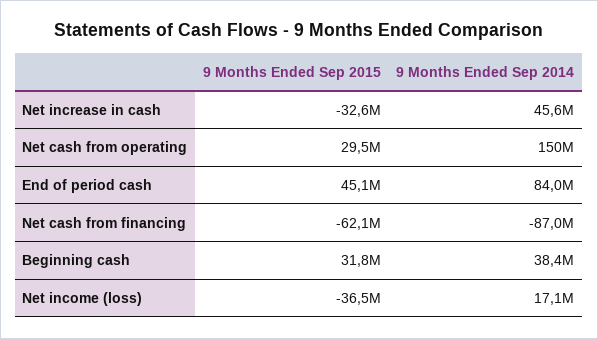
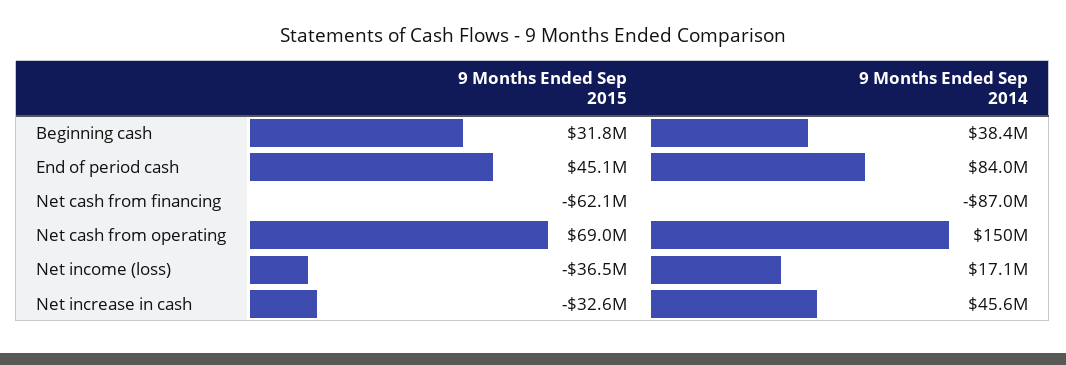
9 Months Ended Sep 2015, Net cash from operating: 29500000 -> 69000000

